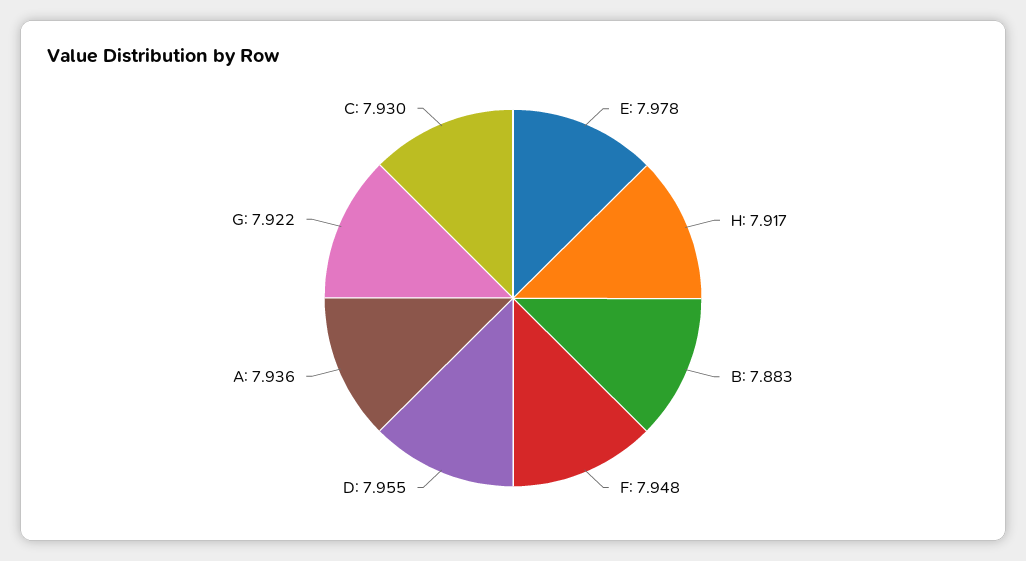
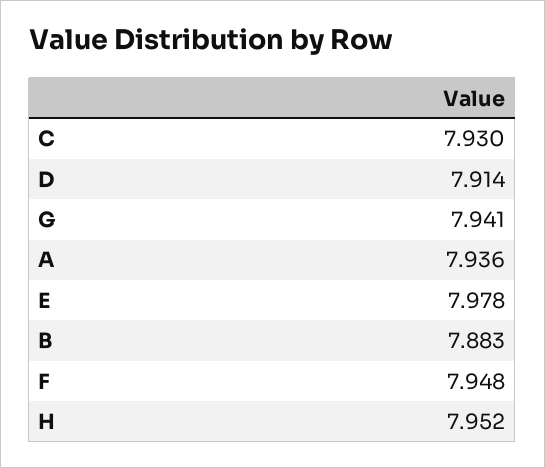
H: 7.917 -> 7.952
D: 7.955 -> 7.914
G: 7.922 -> 7.941

